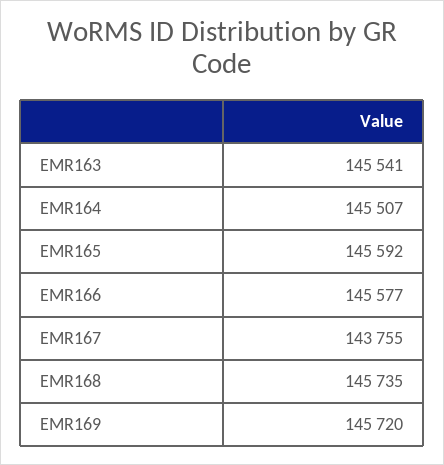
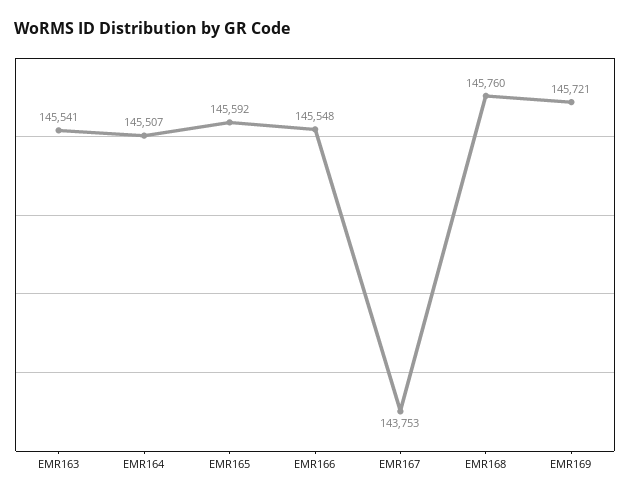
EMR166: 145577 -> 145548
EMR167: 143755 -> 143753
EMR168: 145735 -> 145760
EMR169: 145720 -> 145721

